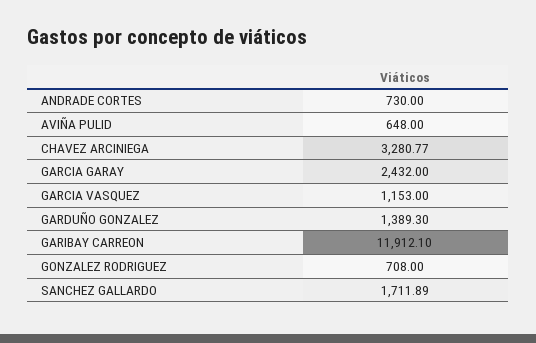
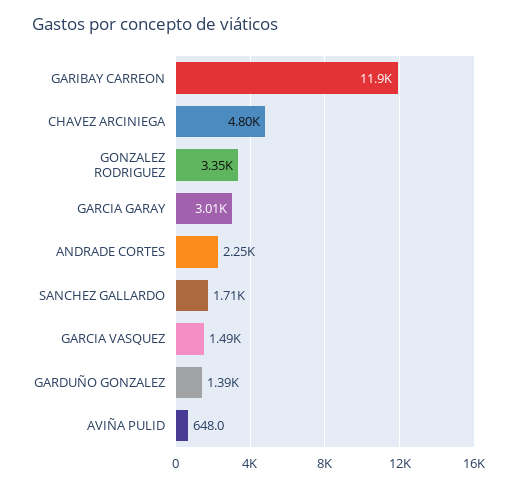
ANDRADE CORTES: 730 -> 2250
CHAVEZ ARCINIEGA: 3280.77 -> 4800
GARCIA GARAY: 2432 -> 3010
GARCIA VASQUEZ: 1153 -> 1490
GONZALEZ RODRIGUEZ: 708 -> 3350

